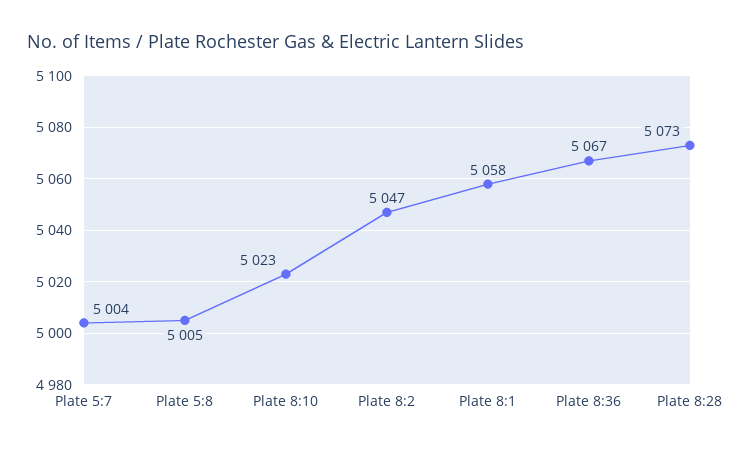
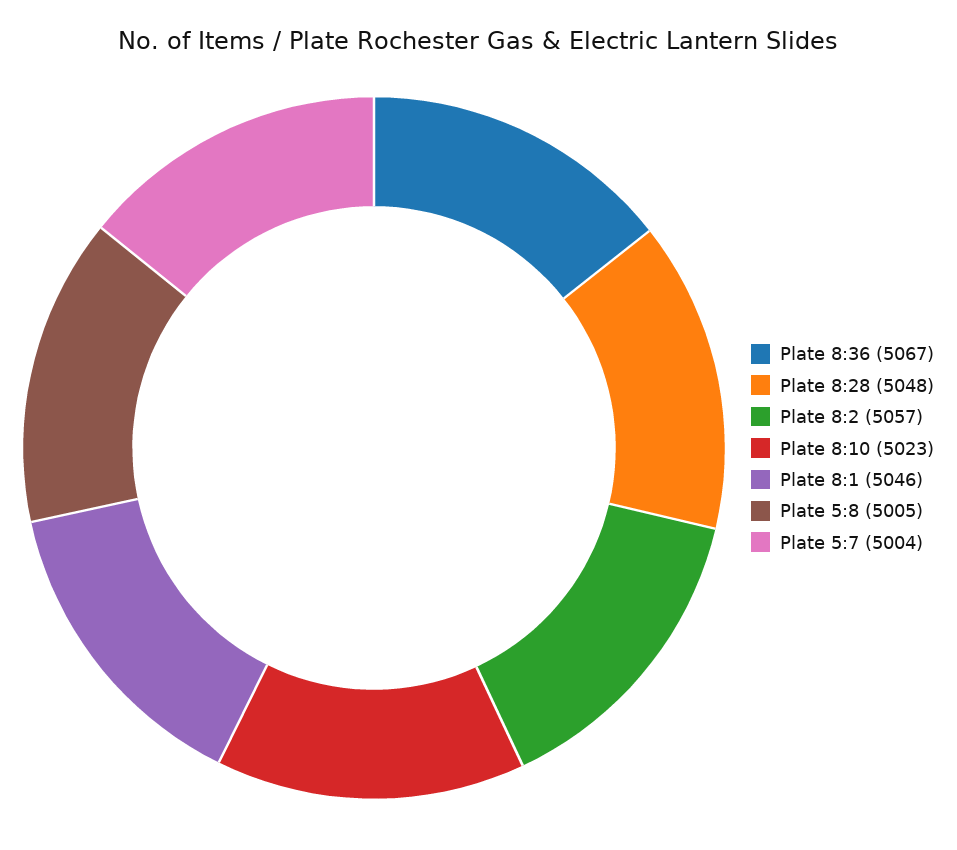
Plate 8:2: 5047 -> 5057
Plate 8:1: 5058 -> 5046
Plate 8:28: 5073 -> 5048

